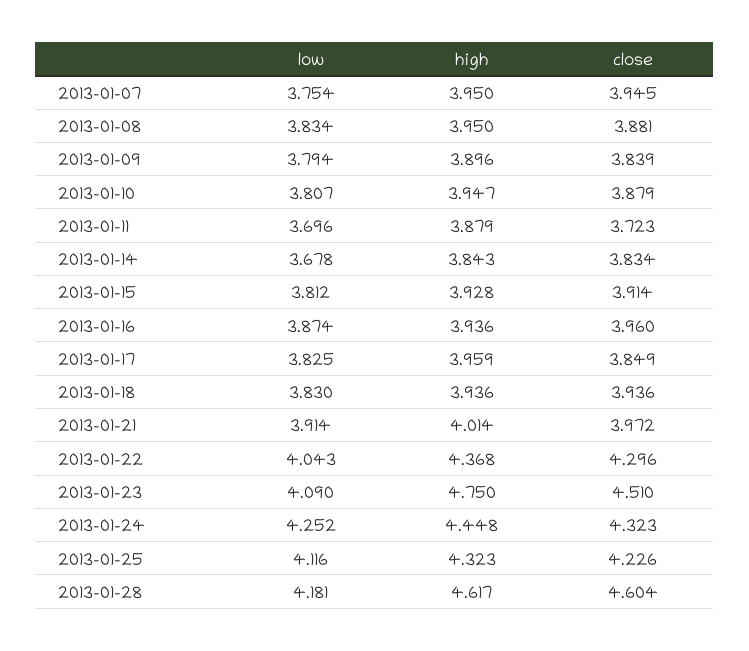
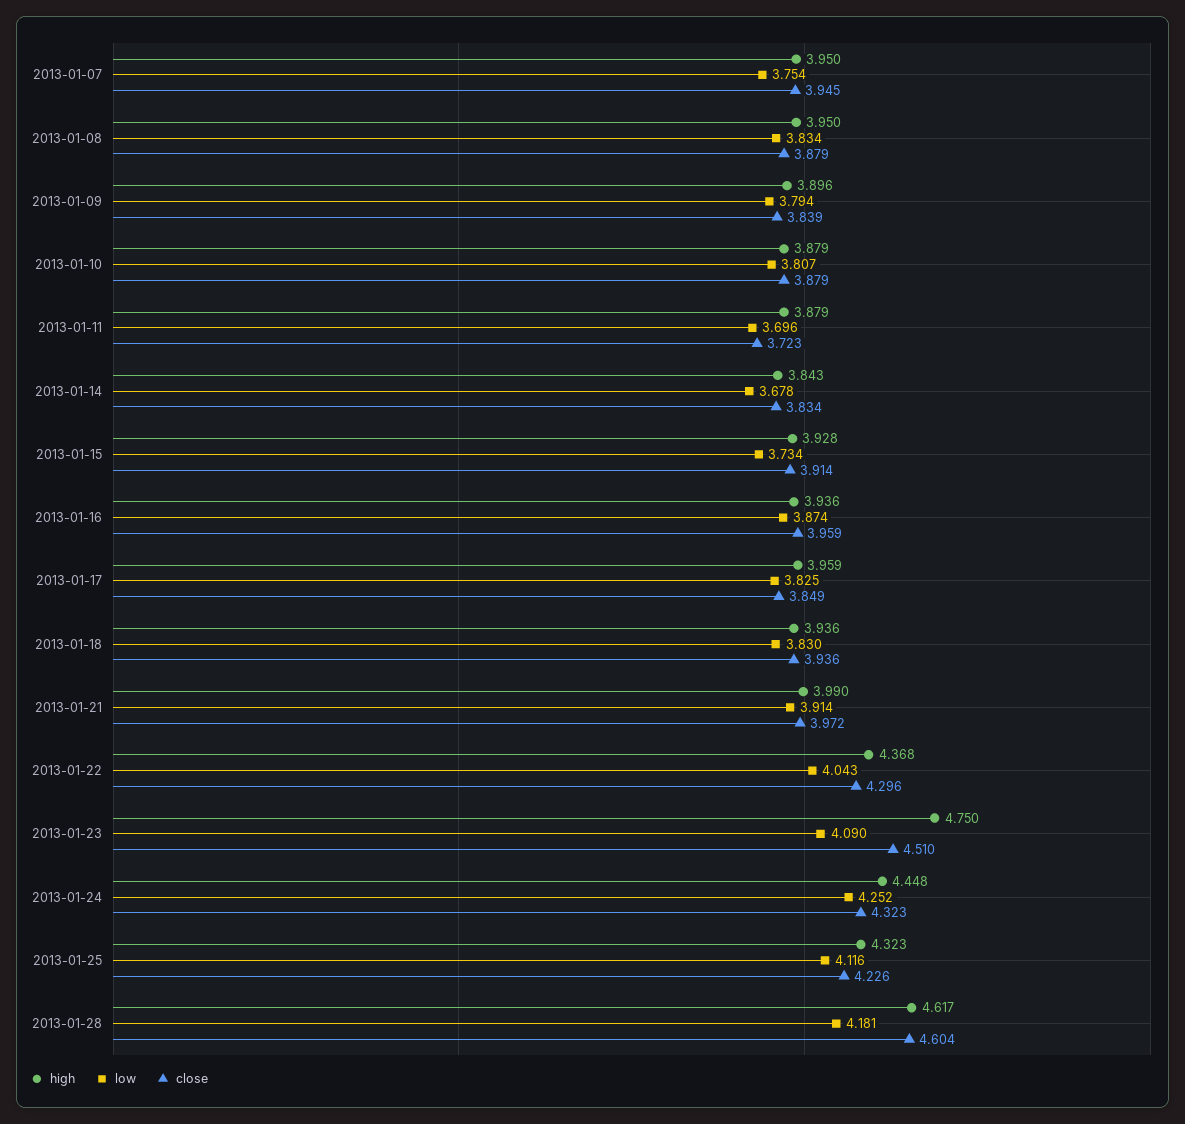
close, 2013-01-08: 3.881 -> 3.879
high, 2013-01-10: 3.947 -> 3.879
low, 2013-01-15: 3.812 -> 3.734
close, 2013-01-16: 3.96 -> 3.959
high, 2013-01-21: 4.014 -> 3.99

